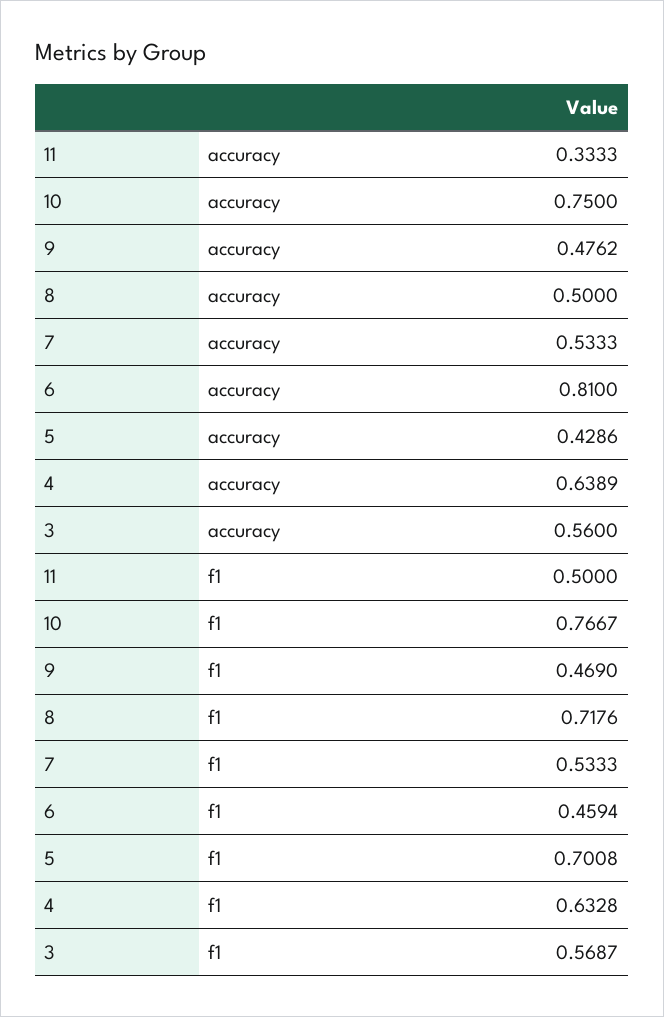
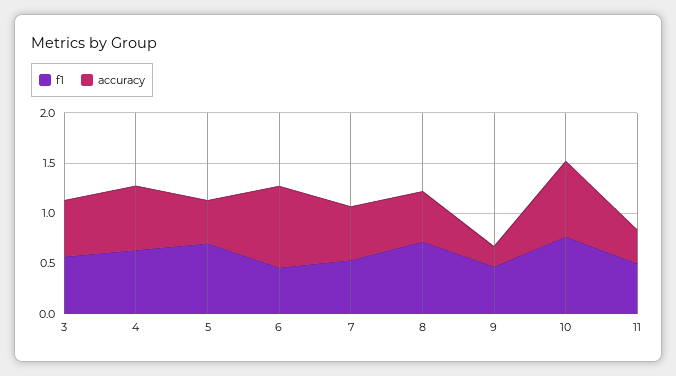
accuracy, 9: 0.4762 -> 0.2

